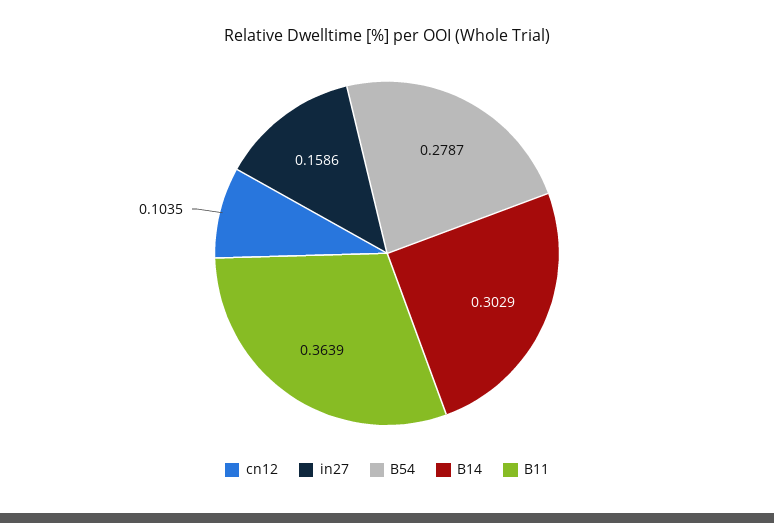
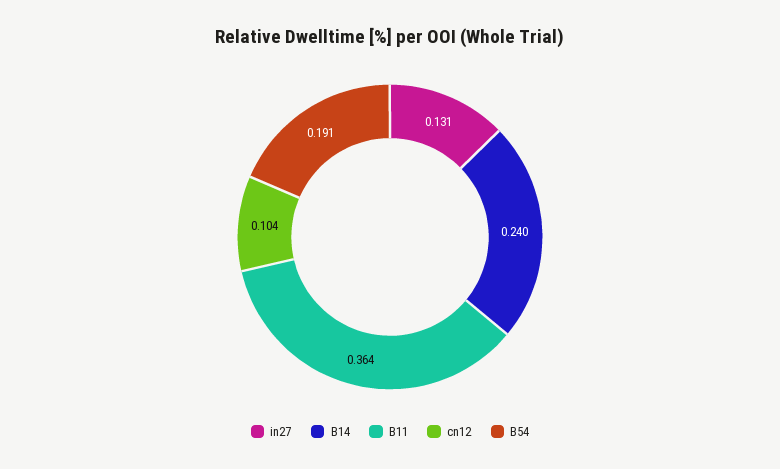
in27: 0.1586 -> 0.131
B54: 0.2787 -> 0.191
B14: 0.3029 -> 0.24

